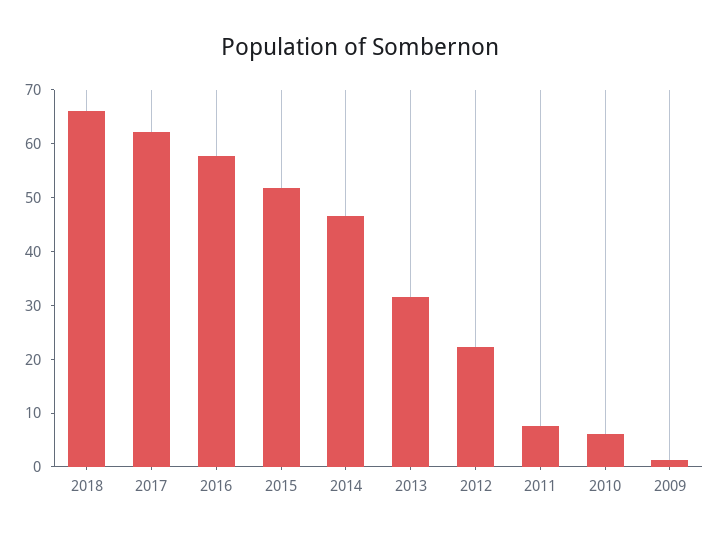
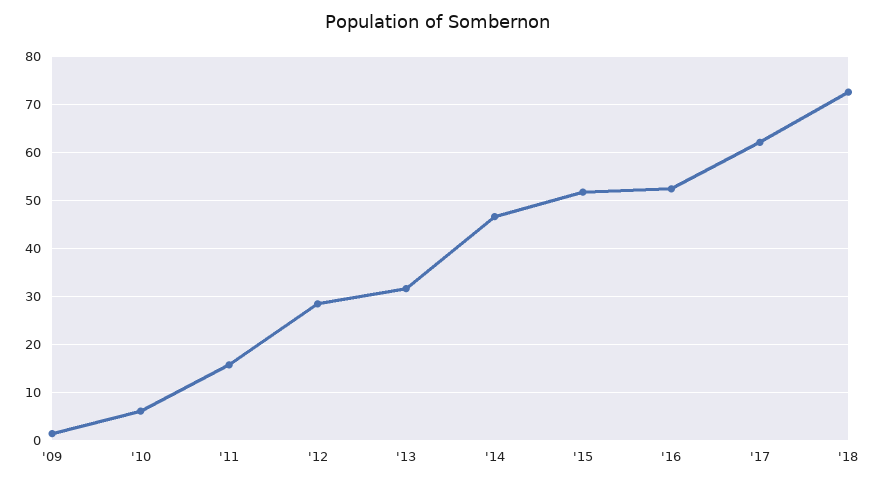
2018: 66 -> 72
2016: 58 -> 52
2012: 22 -> 28
2011: 8 -> 16

